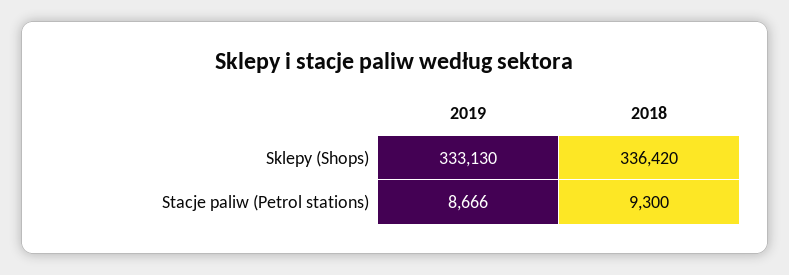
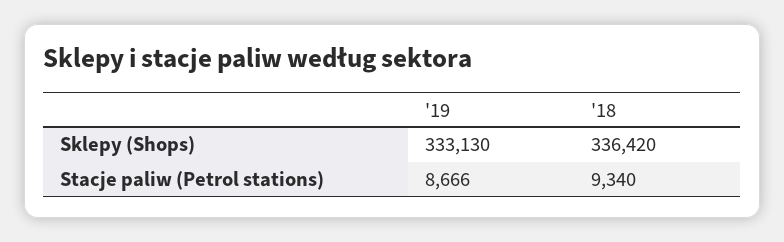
2018, Stacje paliw (Petrol stations): 9300 -> 9340

